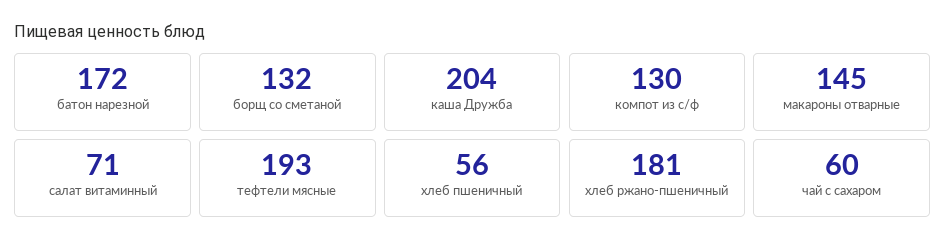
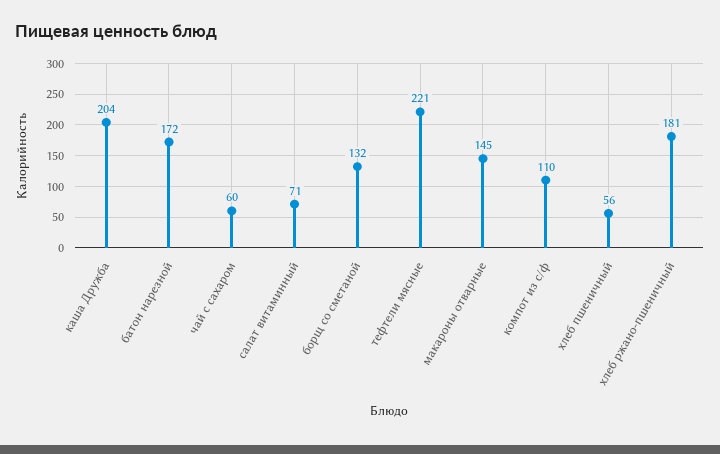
компот из с/ф: 130 -> 110
тефтели мясные: 193 -> 221

